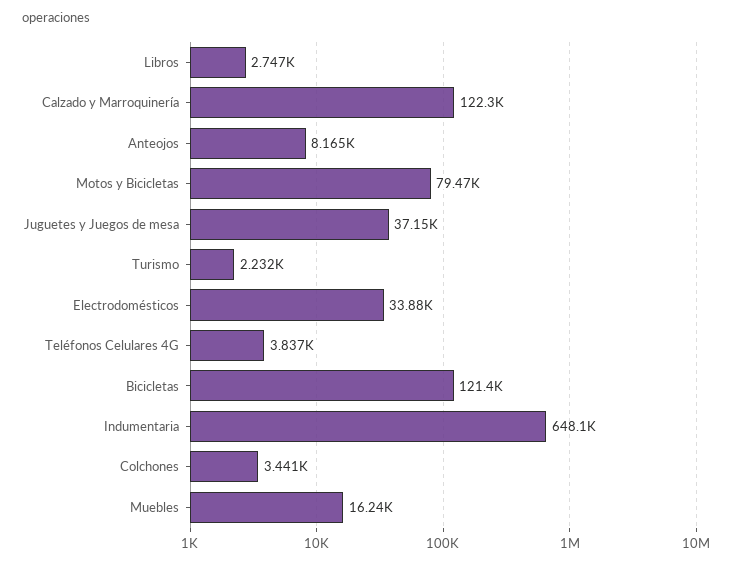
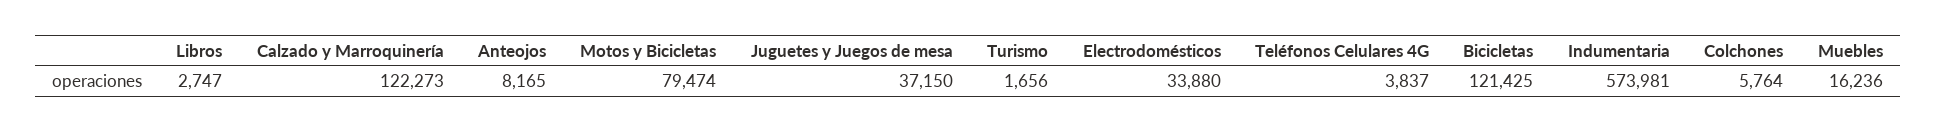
Turismo: 2232 -> 1656
Indumentaria: 648100 -> 573981
Colchones: 3441 -> 5764

